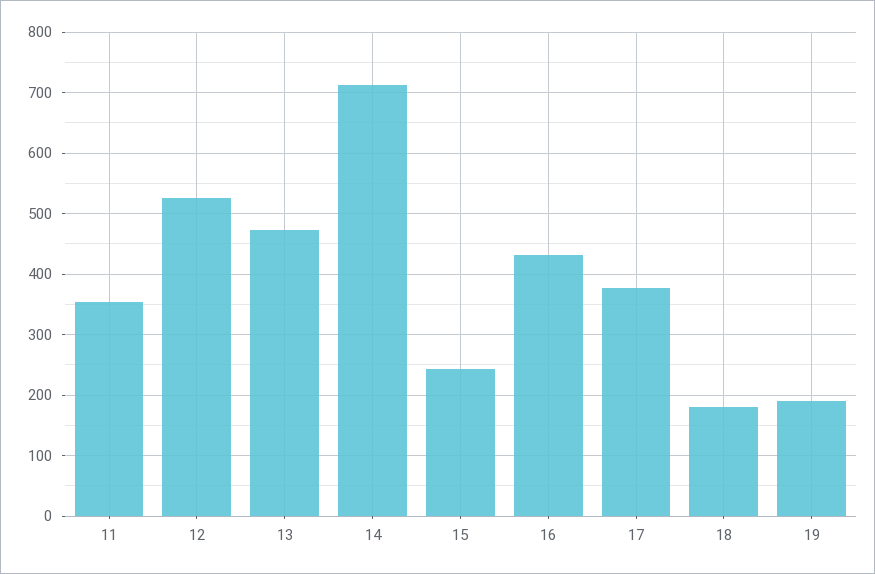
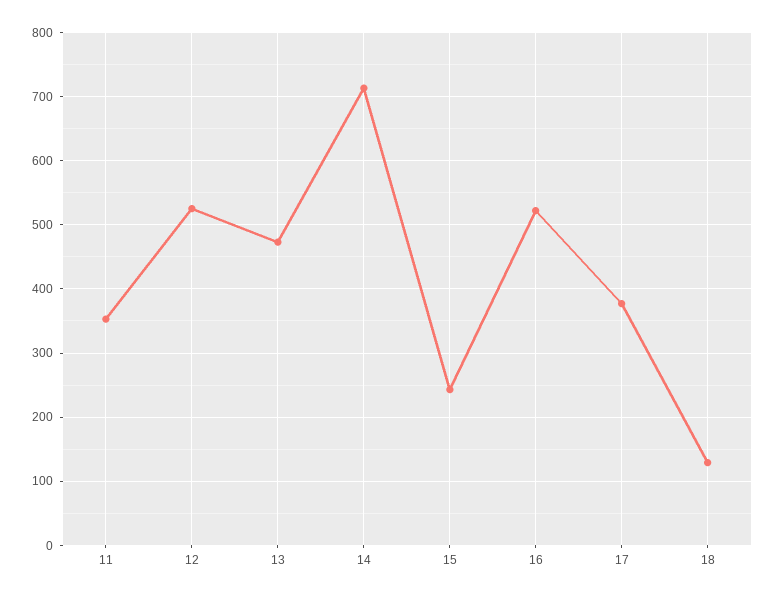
16: 430 -> 520
18: 180 -> 130
19: 190 -> none

